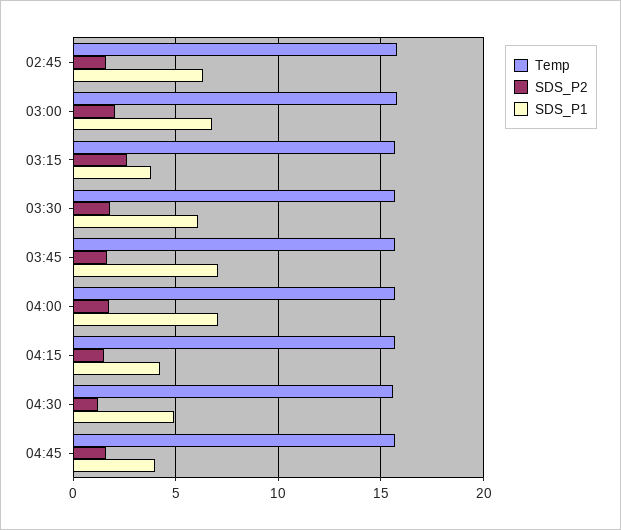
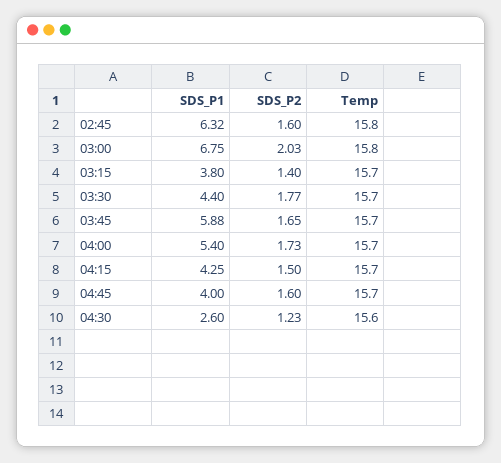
SDS_P2, 03:15: 2.5 -> 1.4
SDS_P1, 03:30: 6 -> 4.4
SDS_P1, 03:45: 7 -> 5.88
SDS_P1, 04:00: 7 -> 5.4
SDS_P1, 04:30: 5 -> 2.6

